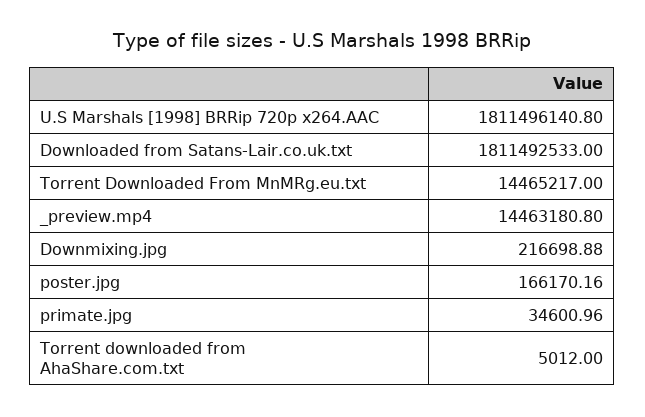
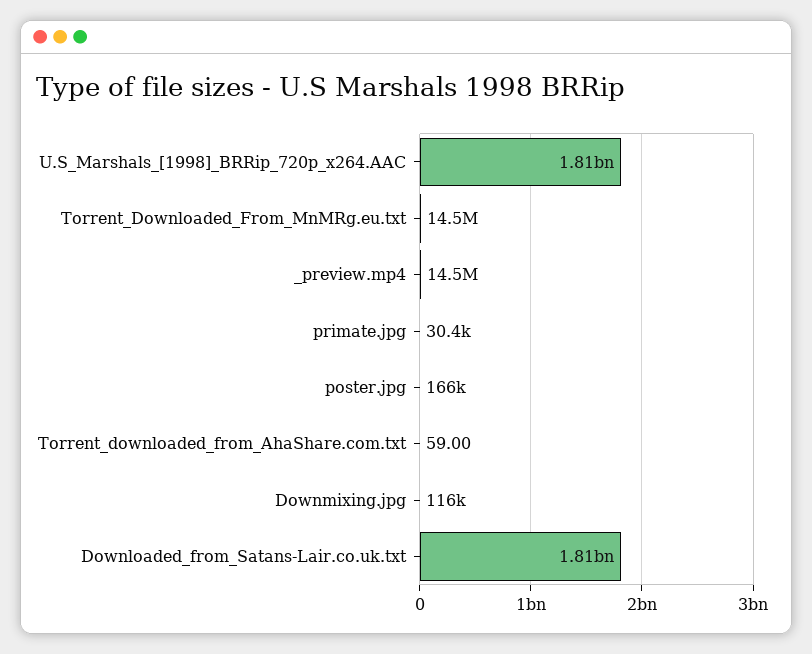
Downmixing.jpg: 216698.88 -> 116000
primate.jpg: 34600.96 -> 30400
Torrent downloaded from AhaShare.com.txt: 5012 -> 59

